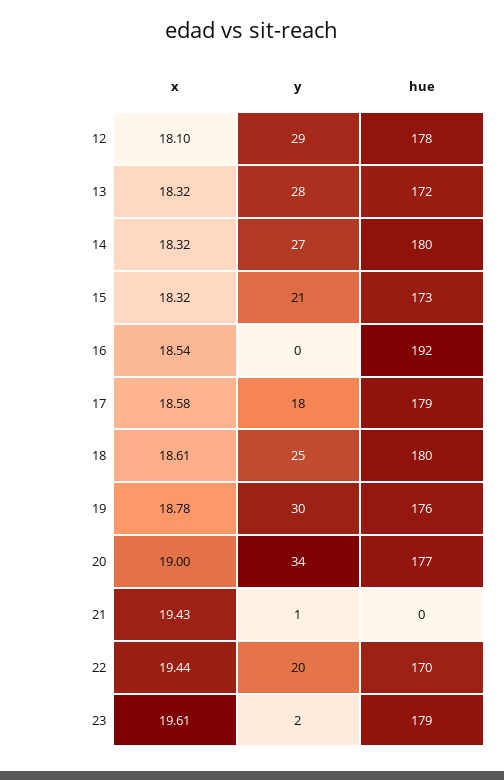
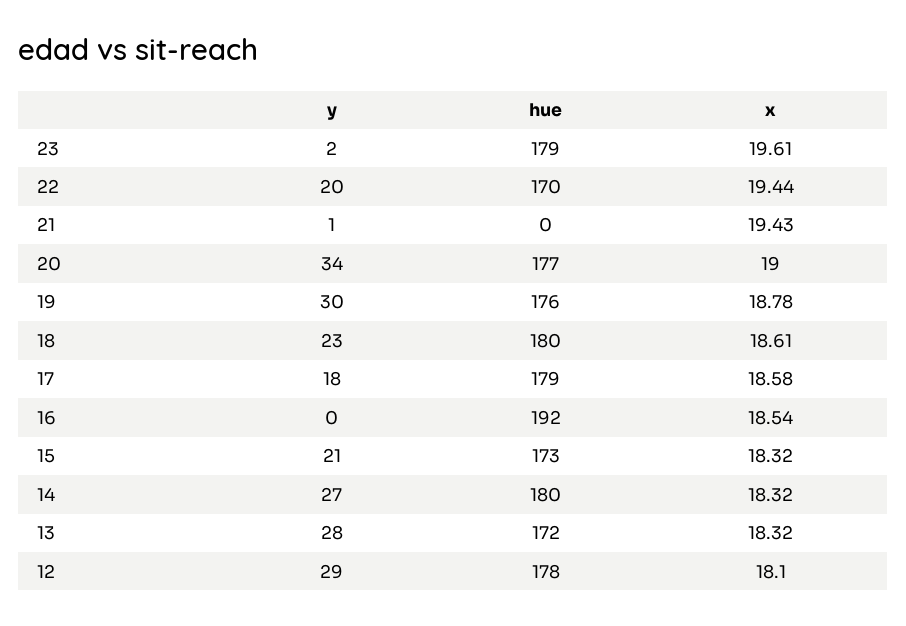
y, 18: 25 -> 23

